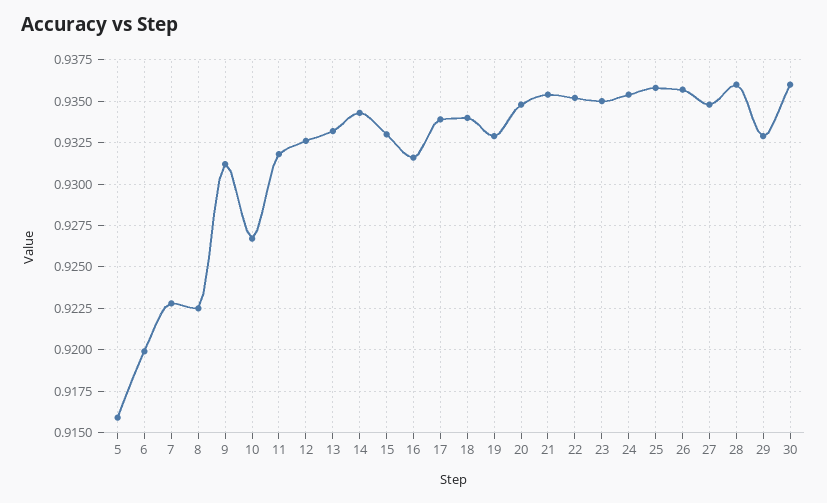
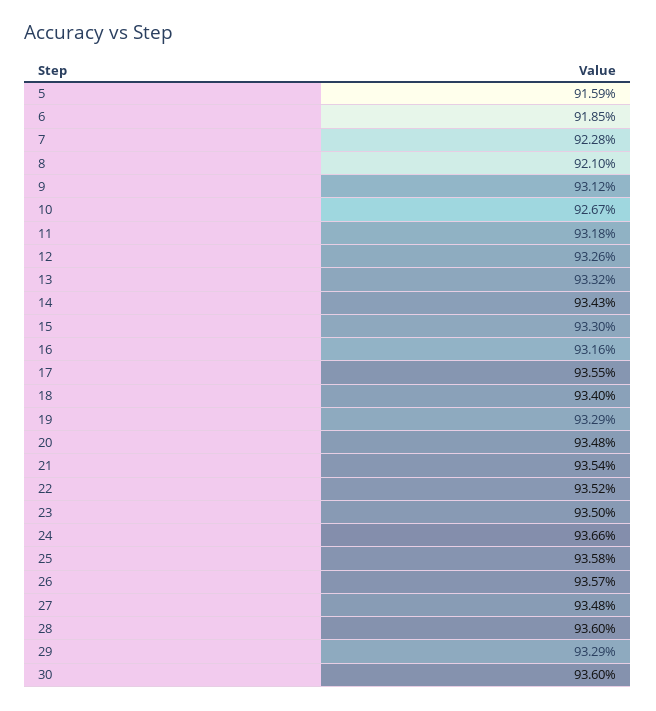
6: 0.92 -> 0.9185
8: 0.9225 -> 0.921
17: 0.934 -> 0.9355
24: 0.9355 -> 0.9366

